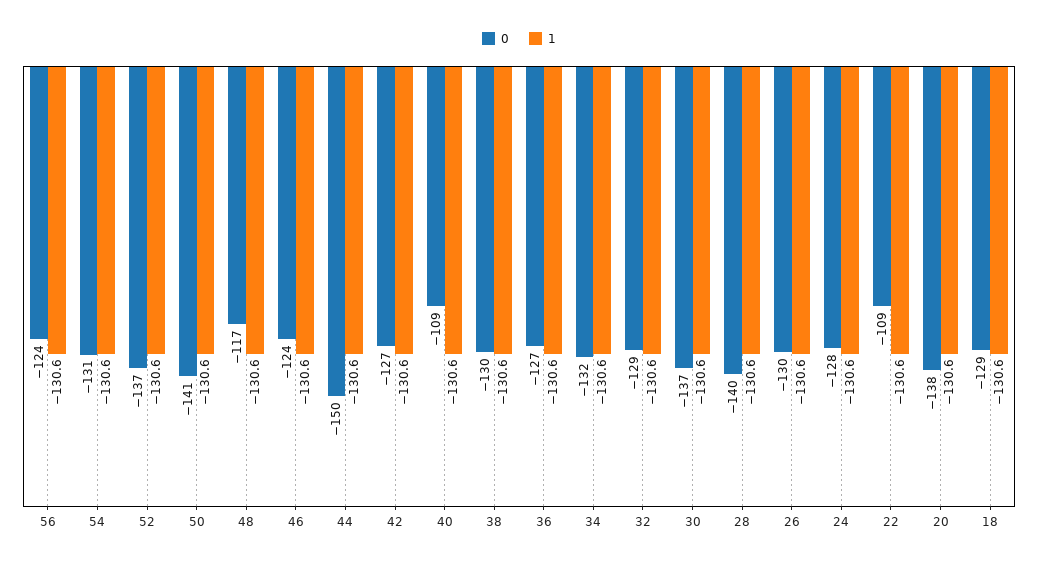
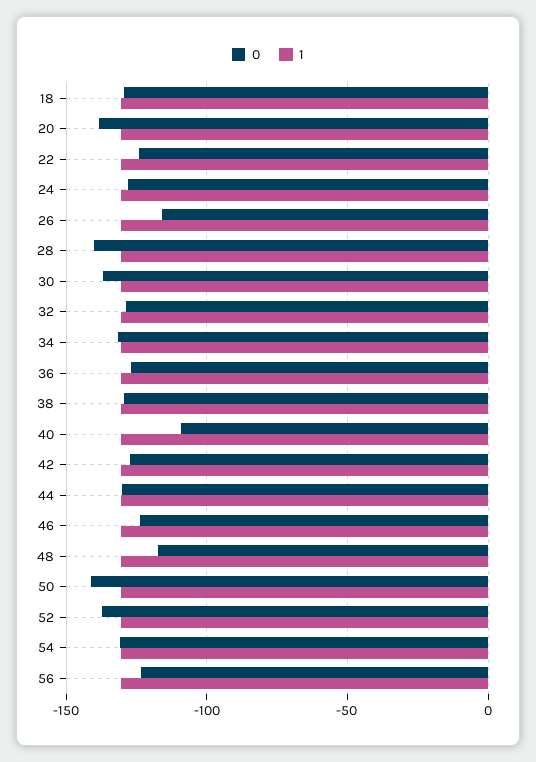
0, 44: -150 -> -130
0, 26: -130 -> -115
0, 22: -109 -> -125

